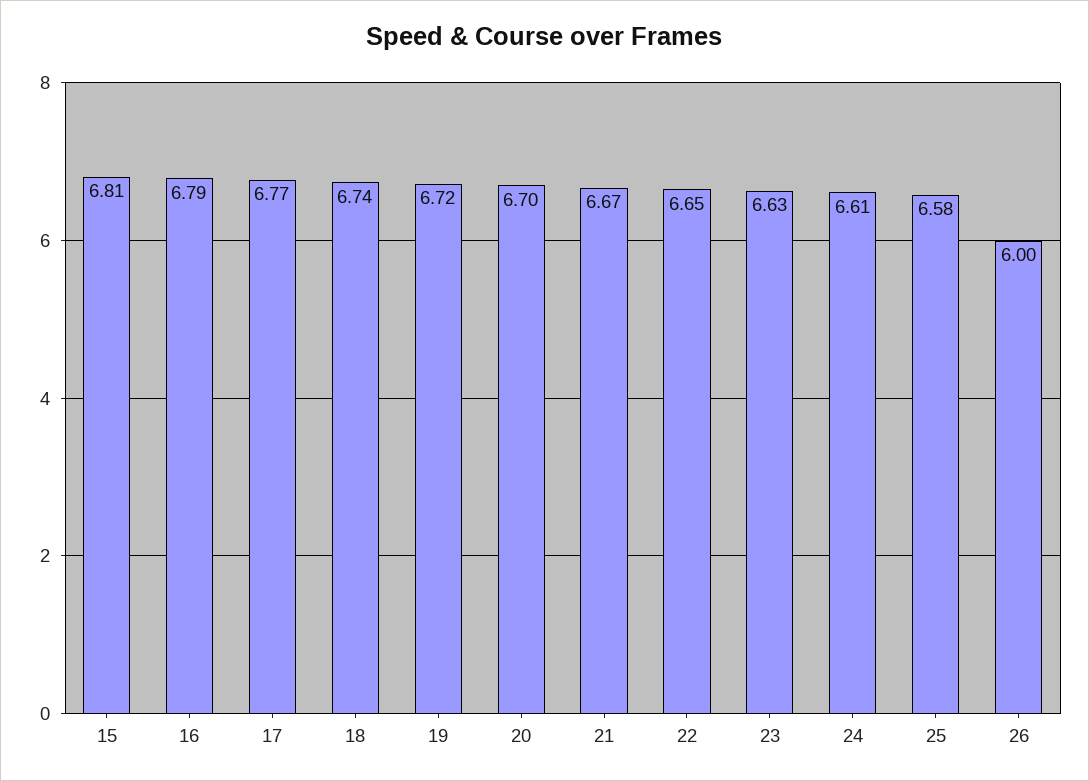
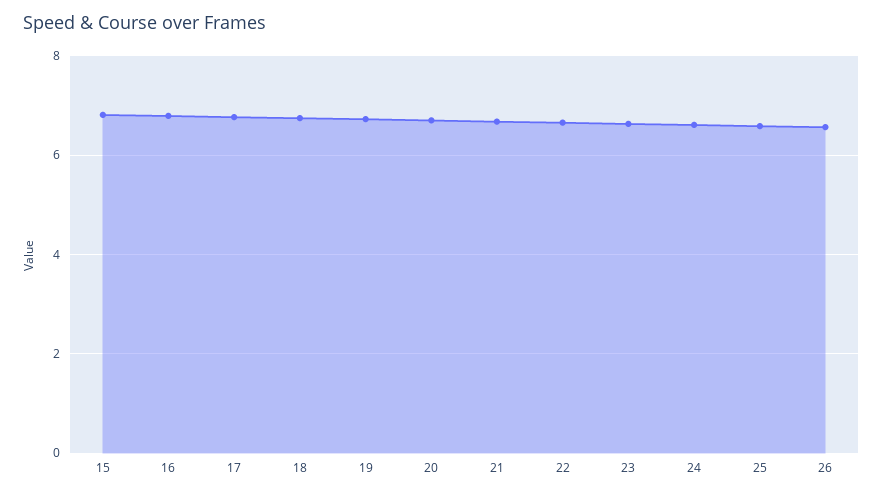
26: 6 -> 6.6

